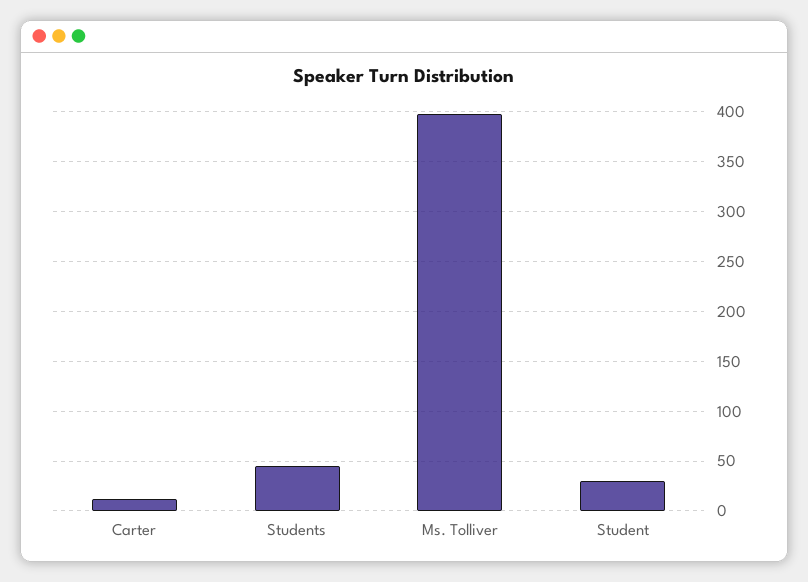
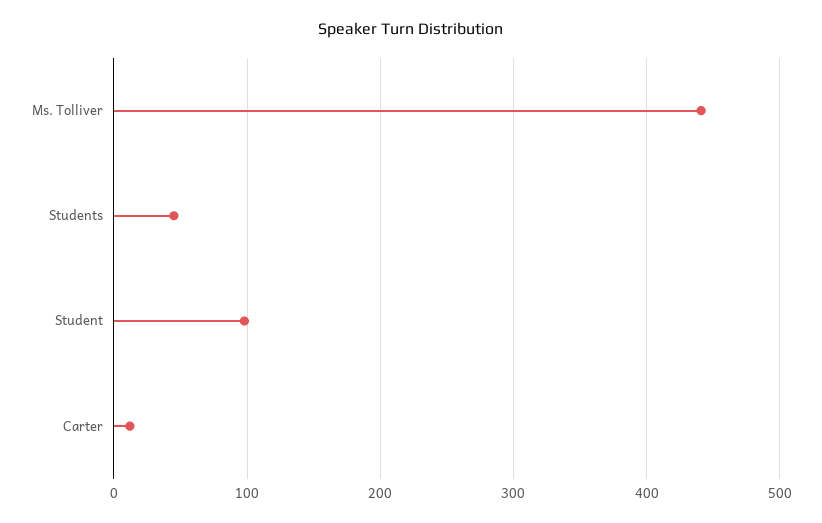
Ms. Tolliver: 400 -> 440
Student: 30 -> 100

